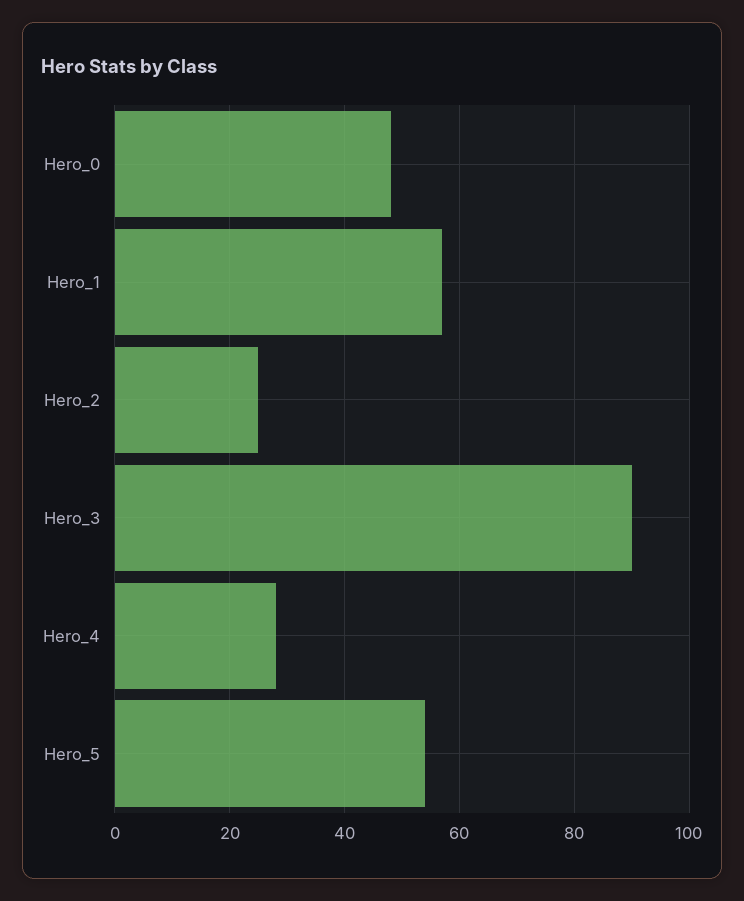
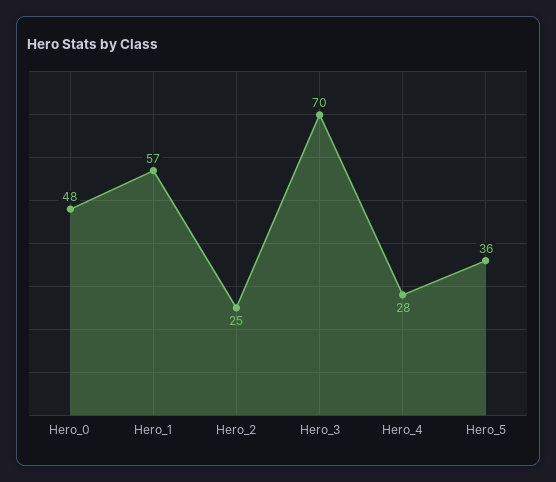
Hero_3: 90 -> 70
Hero_5: 55 -> 36

